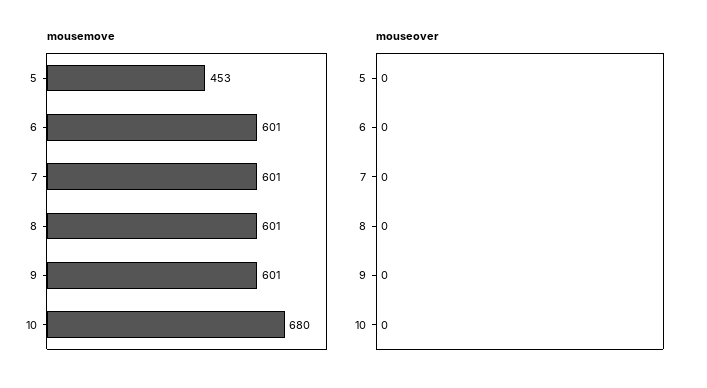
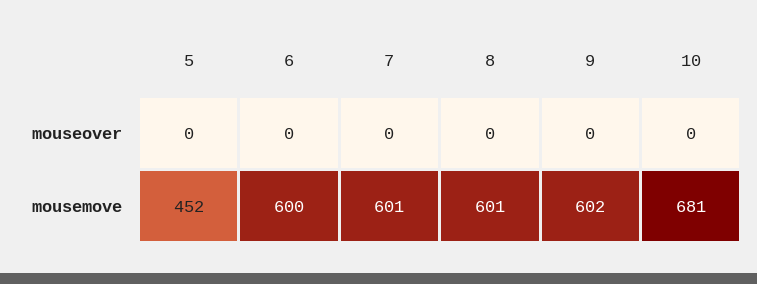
mousemove, 5: 453 -> 452
mousemove, 6: 601 -> 600
mousemove, 9: 601 -> 602
mousemove, 10: 680 -> 681

